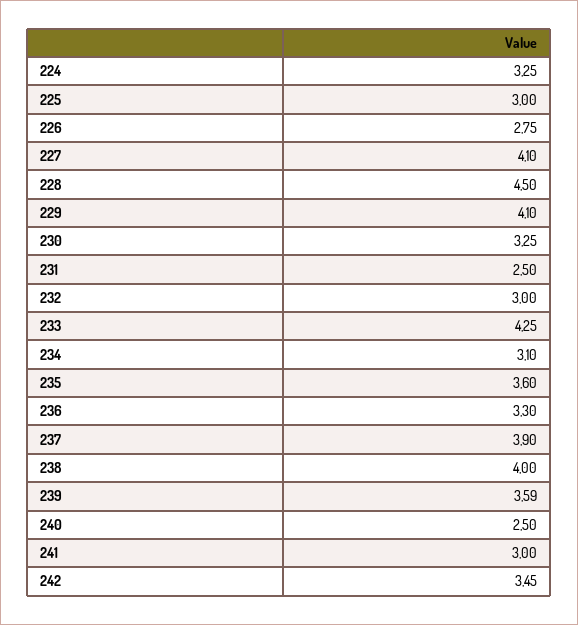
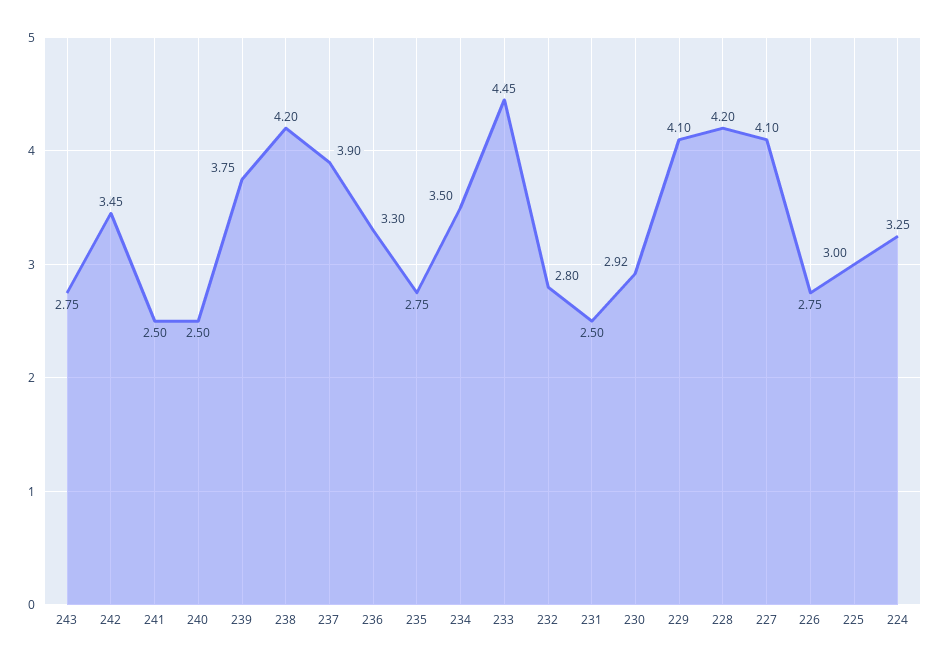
228: 4.5 -> 4.2
230: 3.25 -> 2.92
232: 3 -> 2.8
233: 4.25 -> 4.45
234: 3.1 -> 3.5
235: 3.6 -> 2.75
238: 4 -> 4.2
239: 3.59 -> 3.75
241: 3 -> 2.5
243: none -> 2.75

